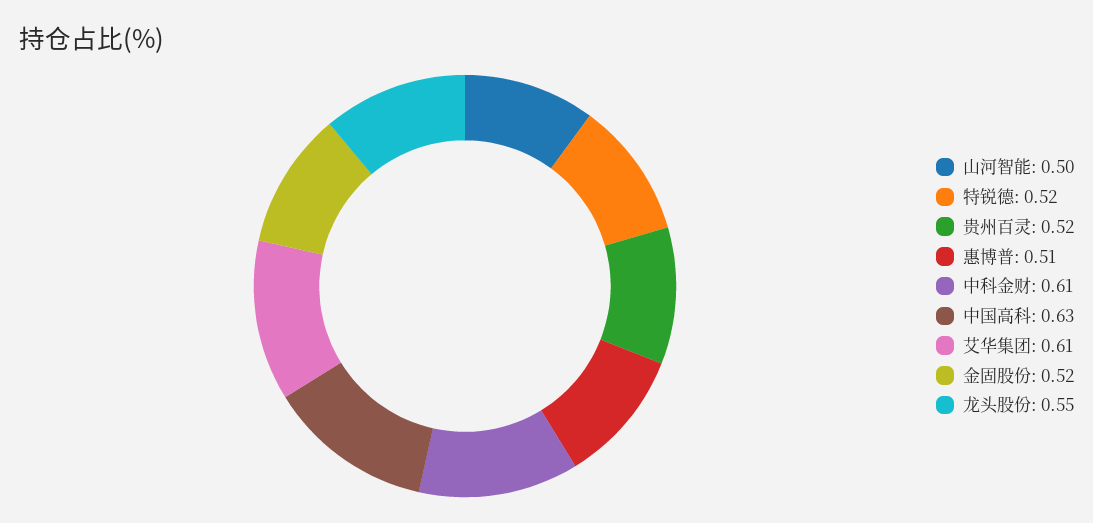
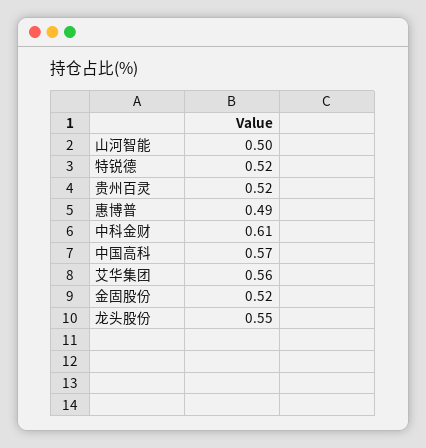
惠博普: 0.51 -> 0.49
中国高科: 0.63 -> 0.57
艾华集团: 0.61 -> 0.56

